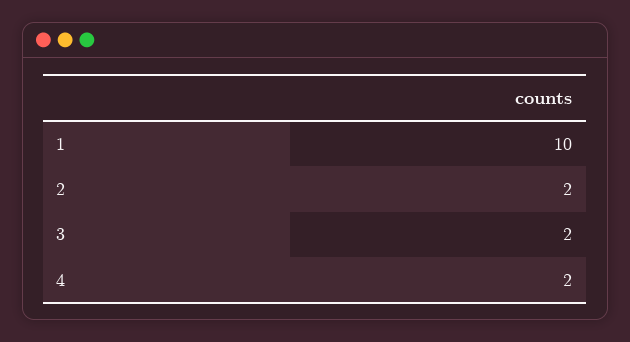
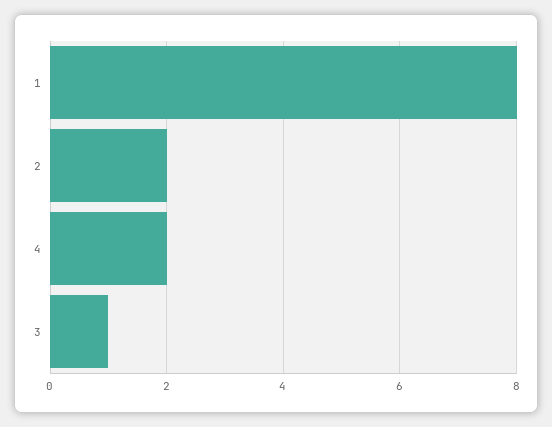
1: 10 -> 8
3: 2 -> 1

